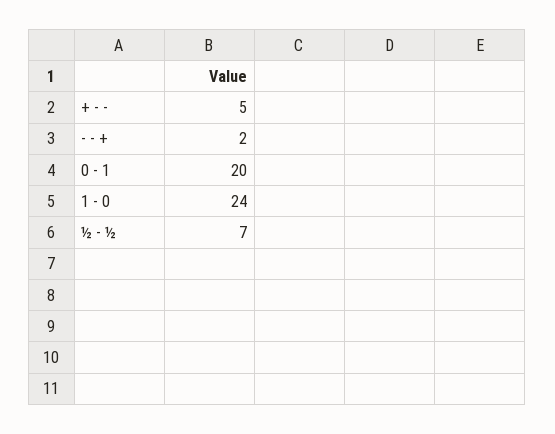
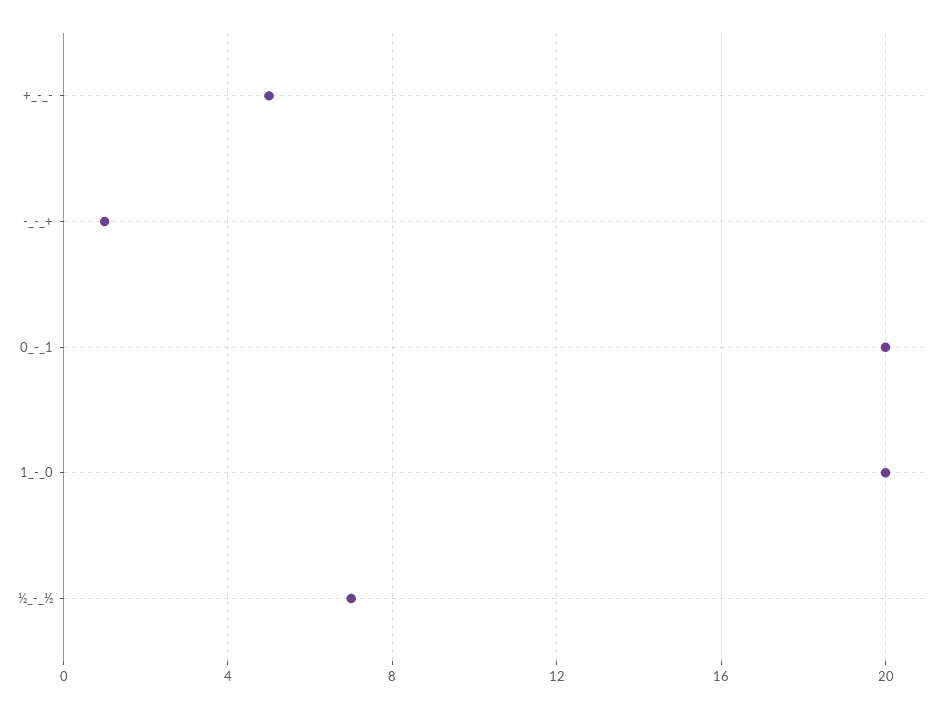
- - +: 2 -> 1
1 - 0: 24 -> 20

